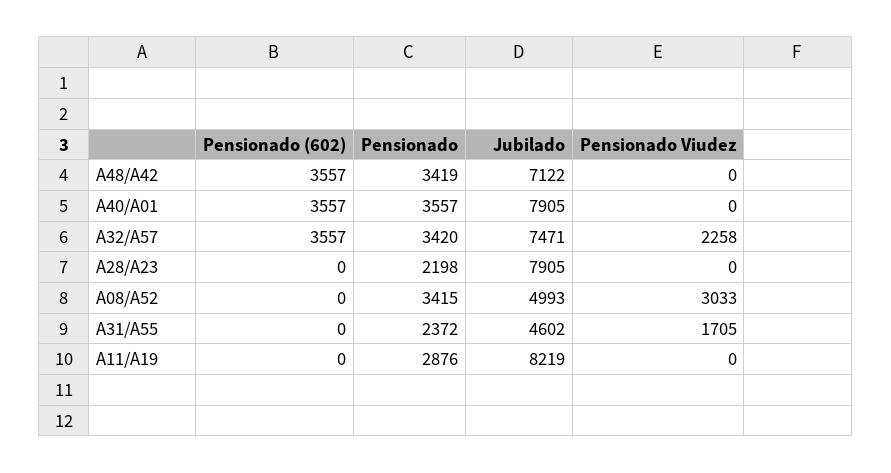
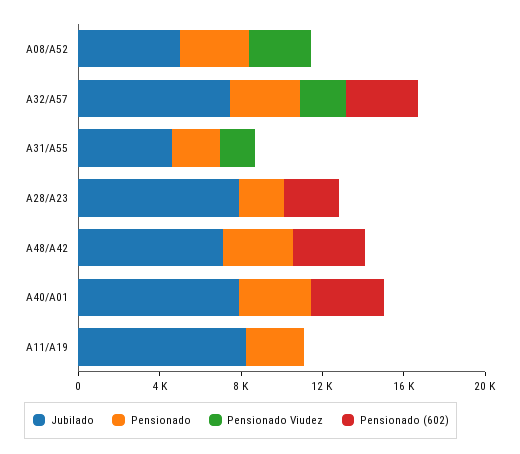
Pensionado (602), A28/A23: 0 -> 3000

